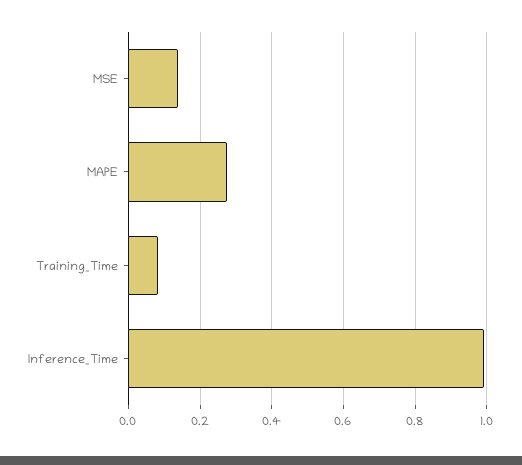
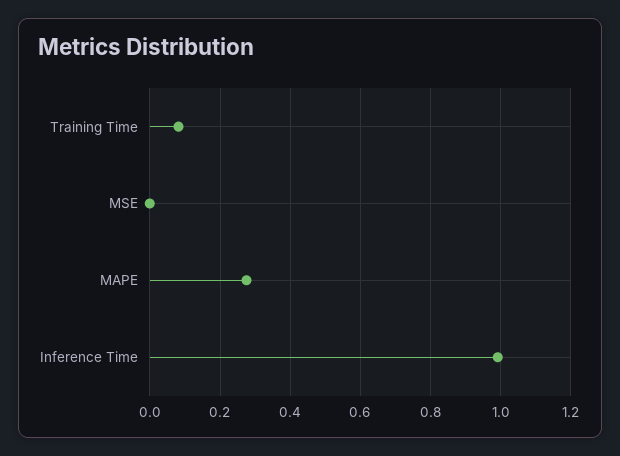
MSE: 0.14 -> 0

